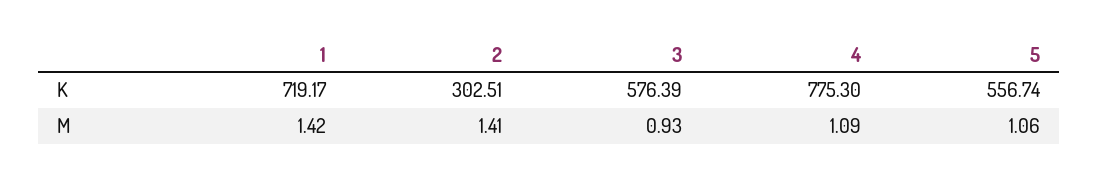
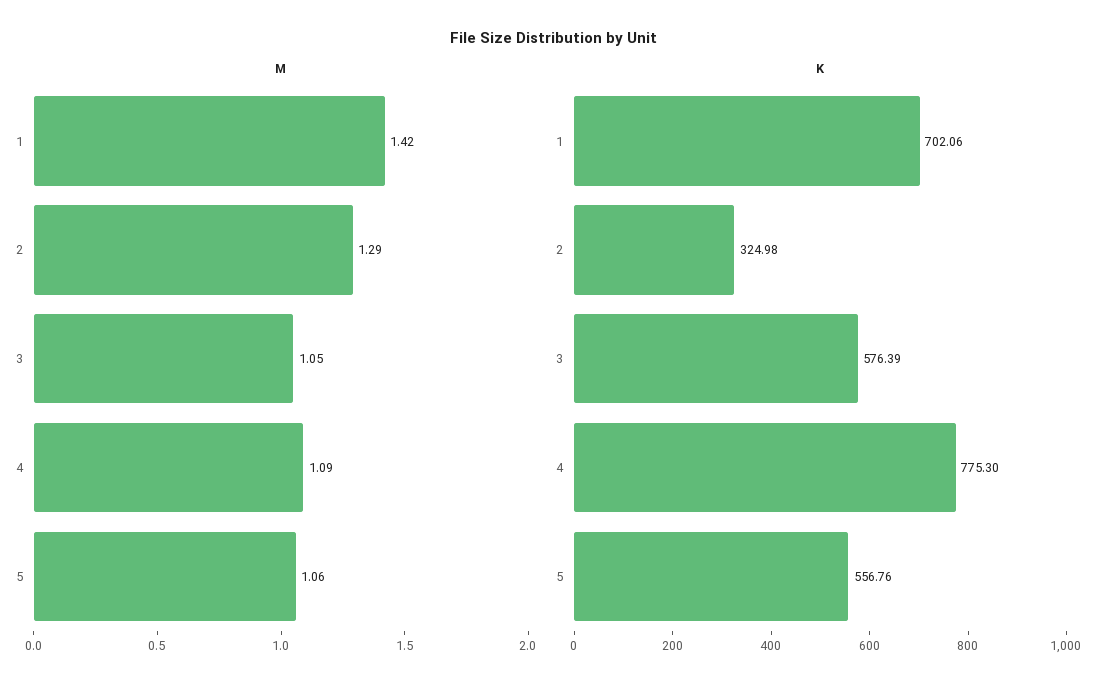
K, 1: 719.17 -> 702.06
K, 2: 302.51 -> 324.98
K, 5: 556.74 -> 556.76
M, 2: 1.41 -> 1.29
M, 3: 0.93 -> 1.05

